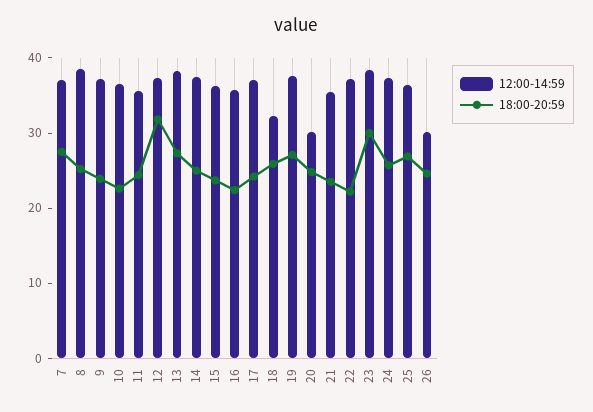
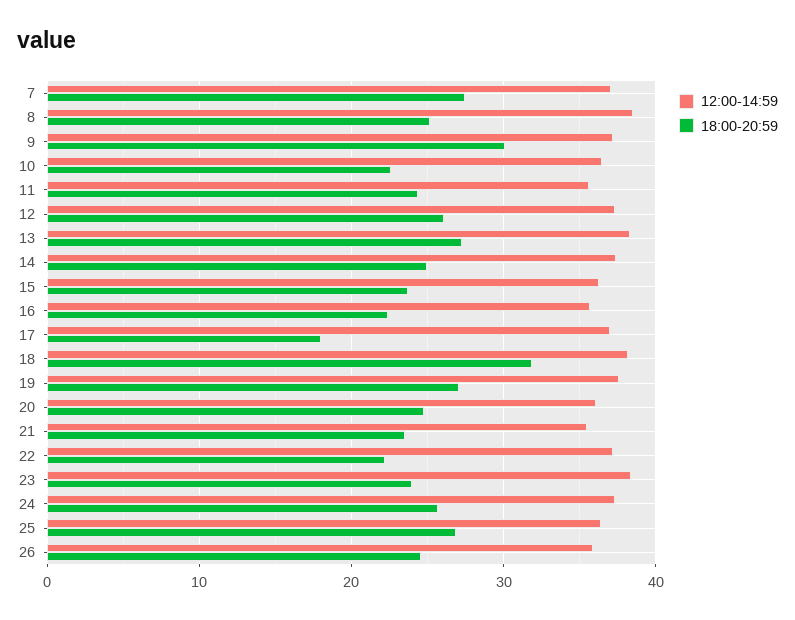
18:00-20:59, 9: 24 -> 30
18:00-20:59, 12: 32 -> 26
18:00-20:59, 17: 24 -> 18
12:00-14:59, 18: 32 -> 38
18:00-20:59, 18: 26 -> 32
12:00-14:59, 20: 30 -> 36
18:00-20:59, 23: 30 -> 24
12:00-14:59, 26: 30 -> 36

